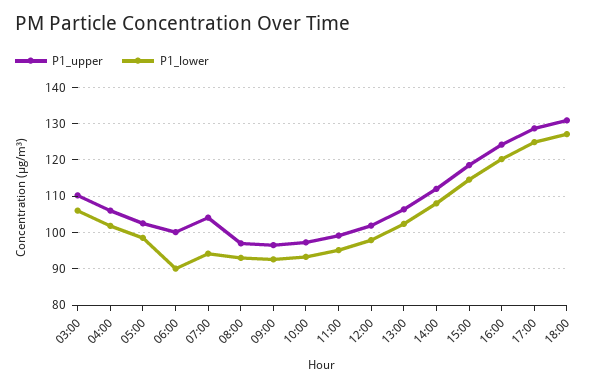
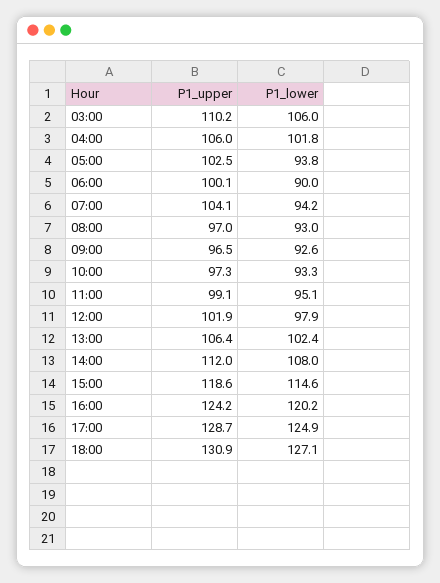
P1_lower, 05:00: 98 -> 93.8

